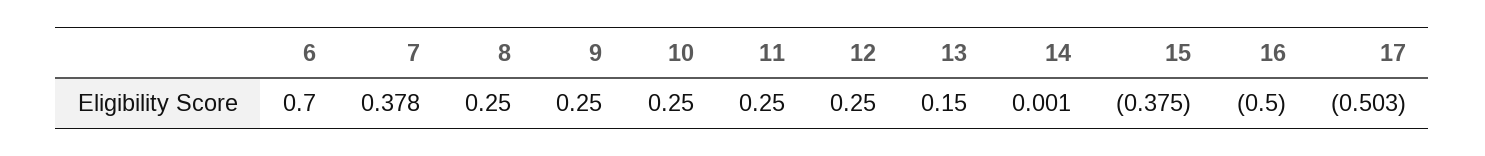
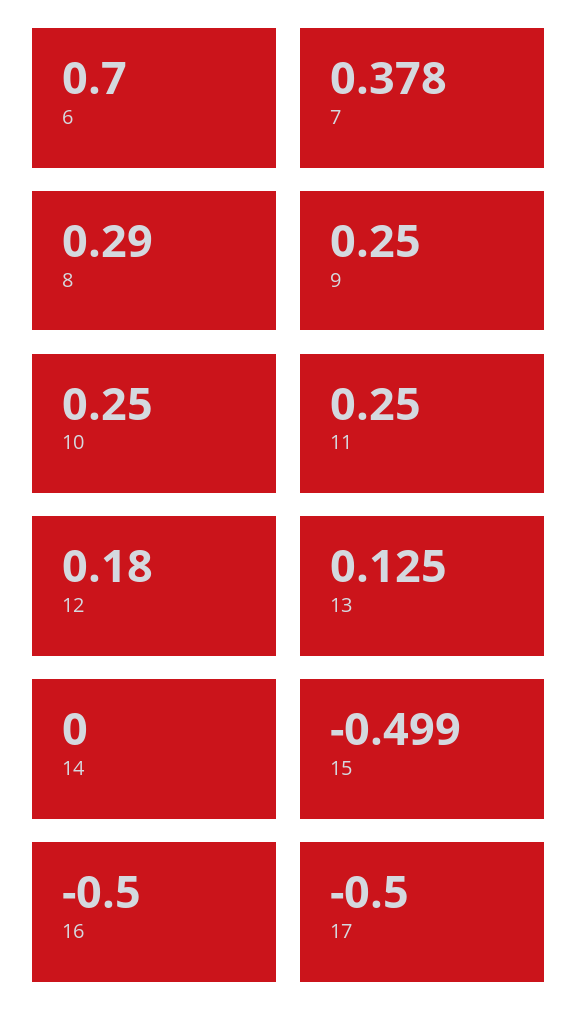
8: 0.25 -> 0.29
12: 0.25 -> 0.18
13: 0.15 -> 0.125
14: 0.001 -> 0
15: -0.375 -> -0.499
17: -0.503 -> -0.5

